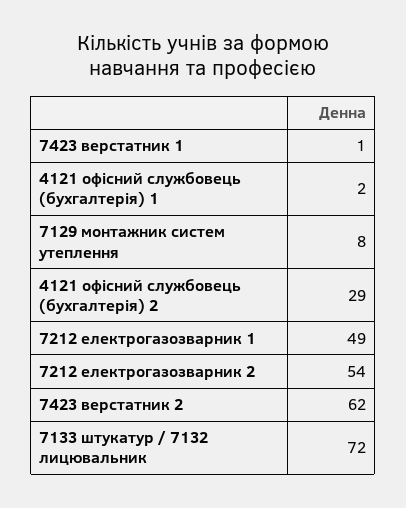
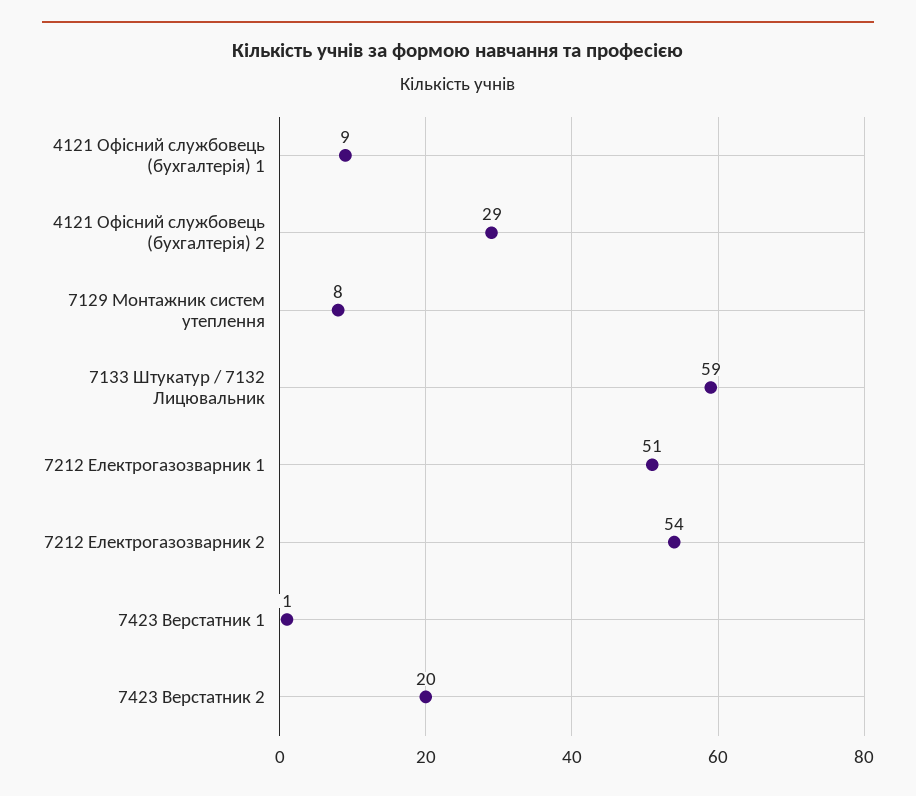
4121 офісний службовець (бухгалтерія) 1: 2 -> 9
7212 електрогазозварник 1: 49 -> 51
7423 верстатник 2: 62 -> 20
7133 штукатур / 7132 лицювальник: 72 -> 59

